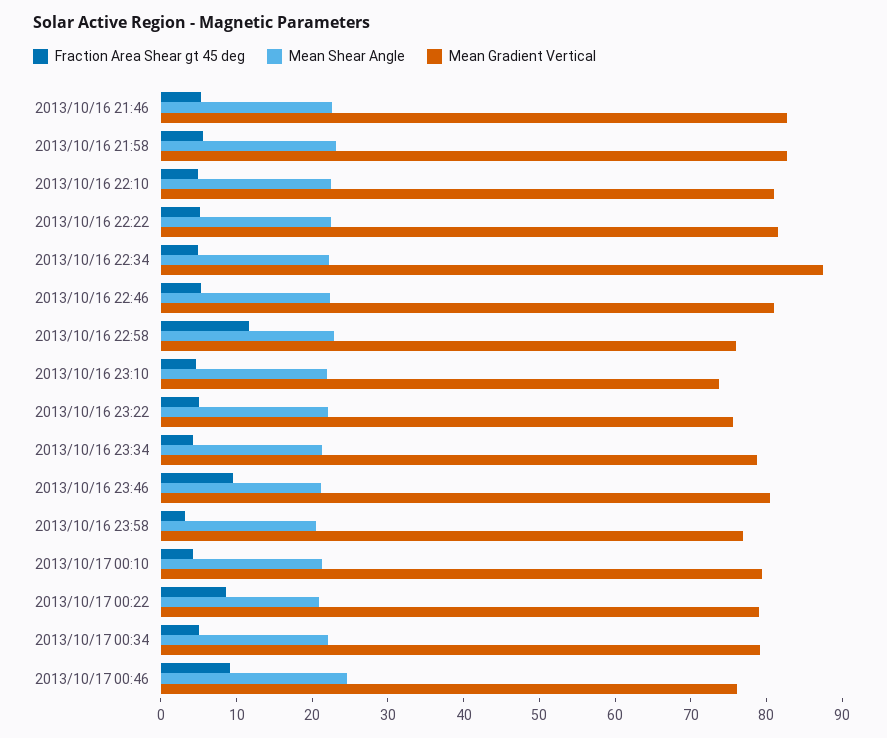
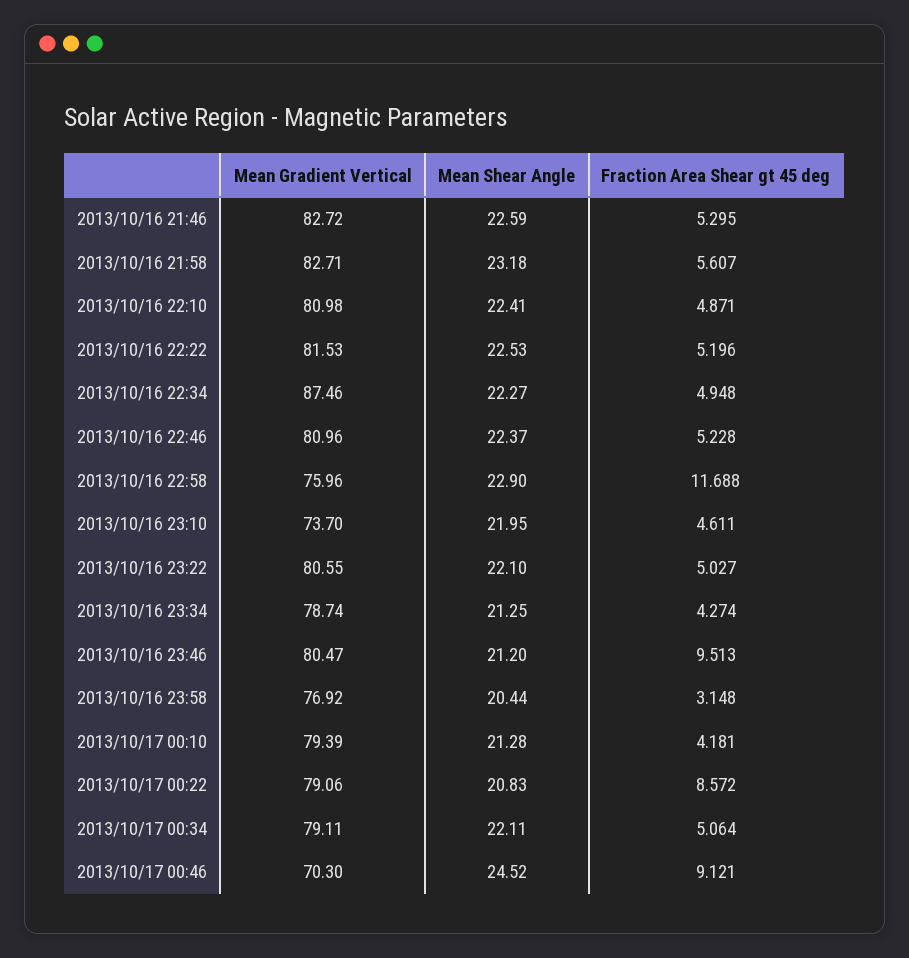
Mean Gradient Vertical, 2013/10/16 23:22: 76 -> 80.55
Mean Gradient Vertical, 2013/10/17 00:46: 76 -> 70.3

